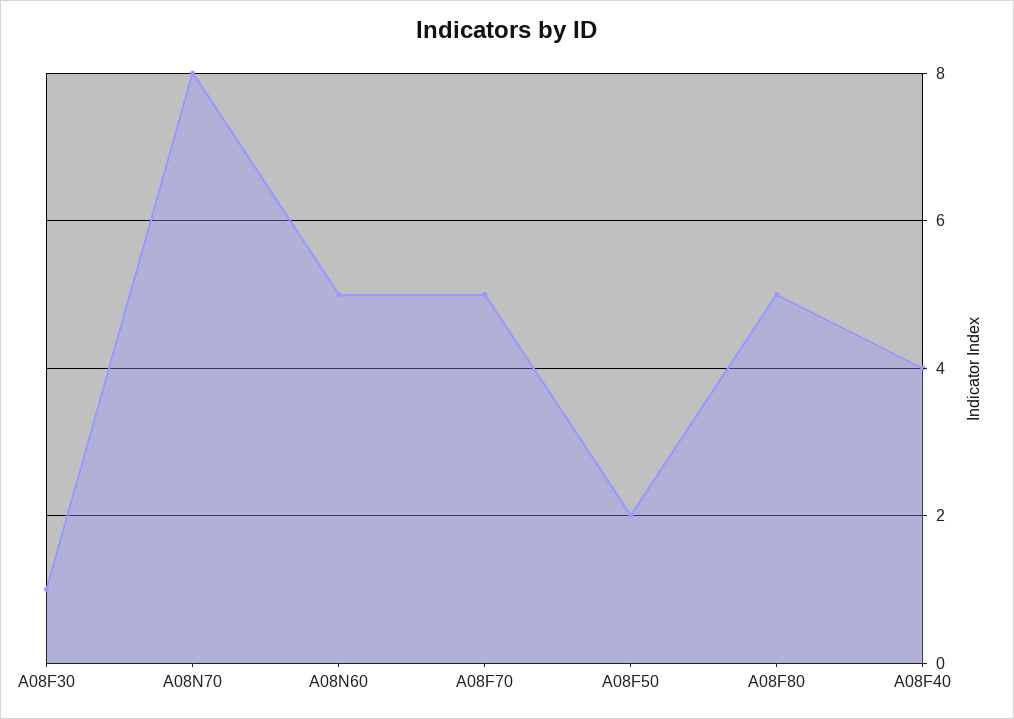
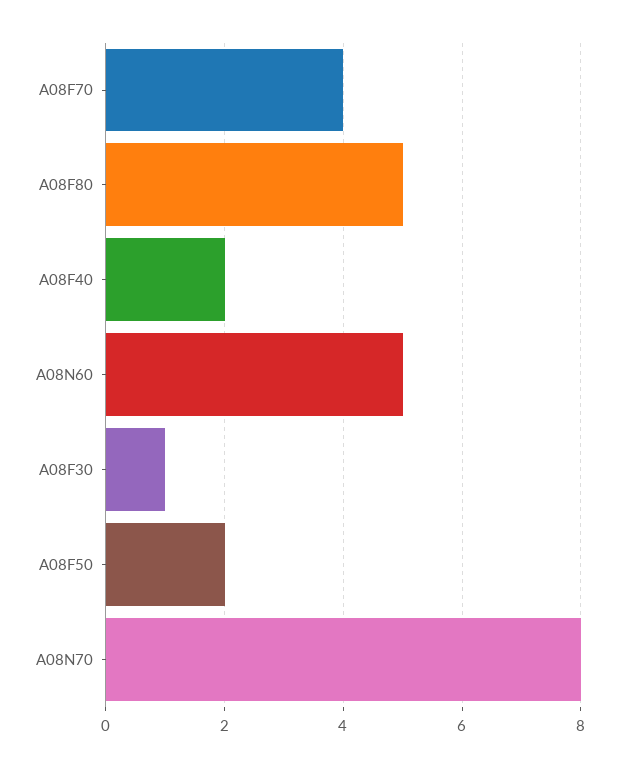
A08F70: 5 -> 4
A08F40: 4 -> 2

